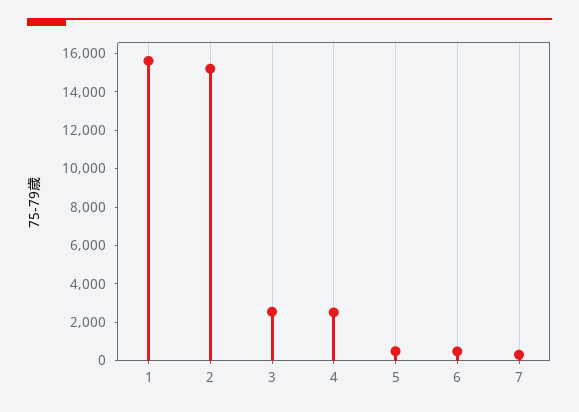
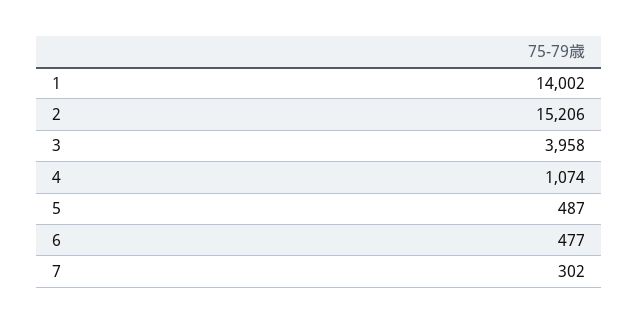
1: 15500 -> 14002
3: 2500 -> 3958
4: 2500 -> 1074

